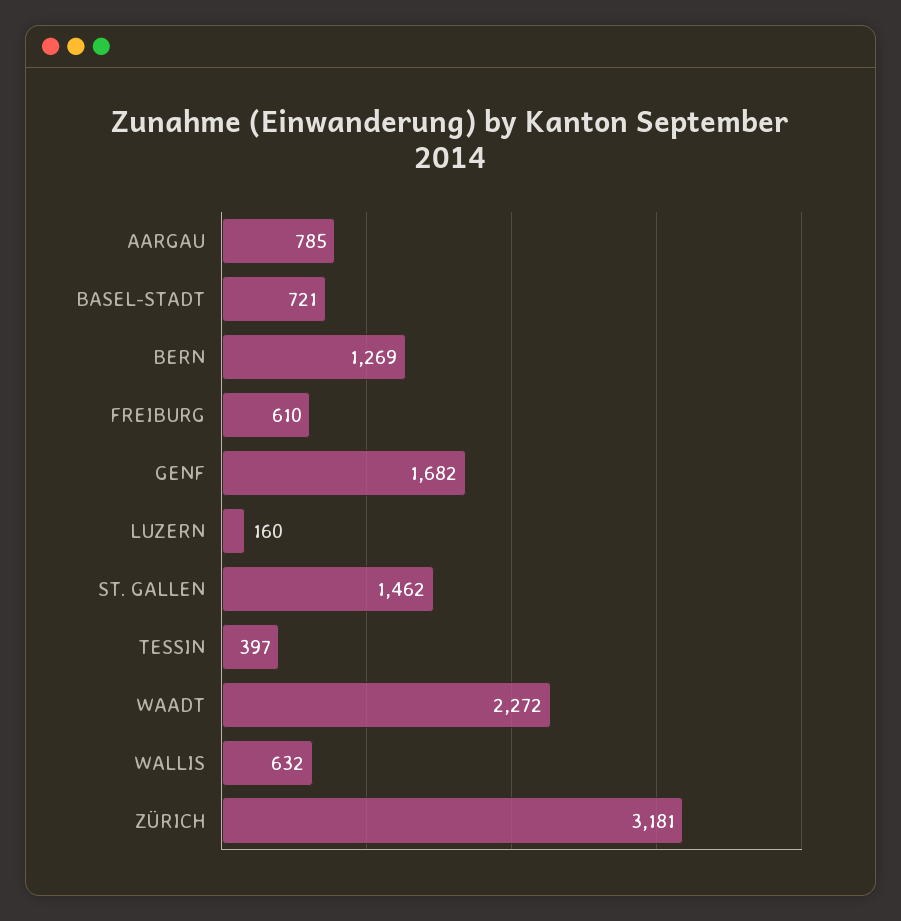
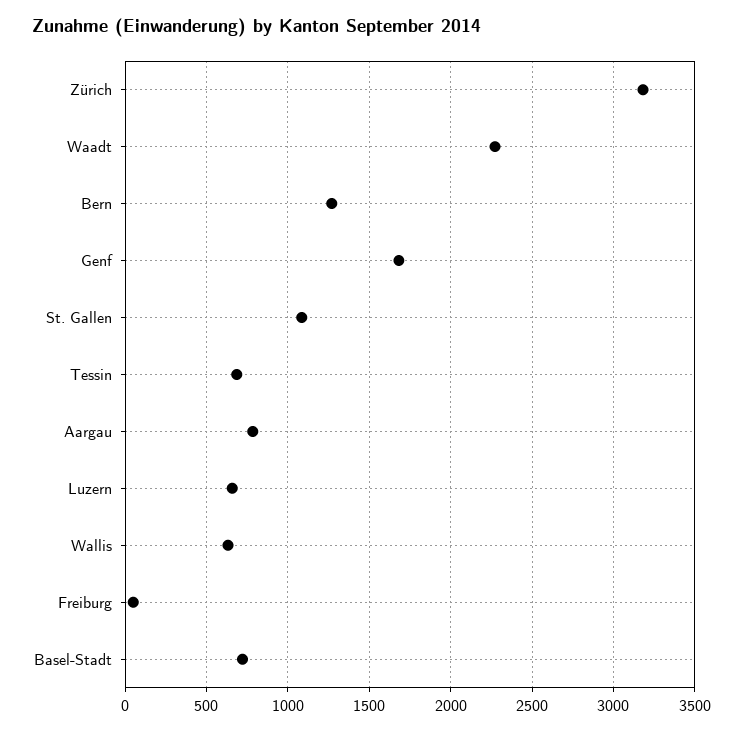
FREIBURG: 610 -> 50
LUZERN: 160 -> 650
ST. GALLEN: 1462 -> 1100
TESSIN: 397 -> 700

